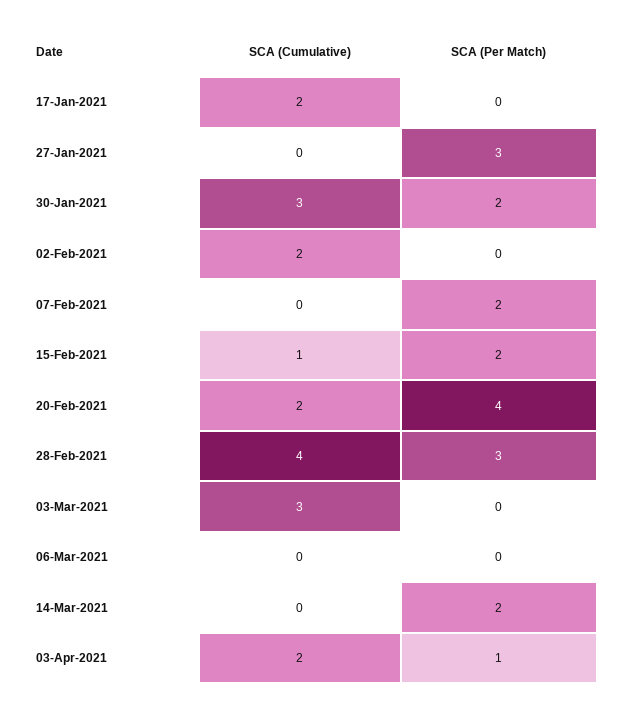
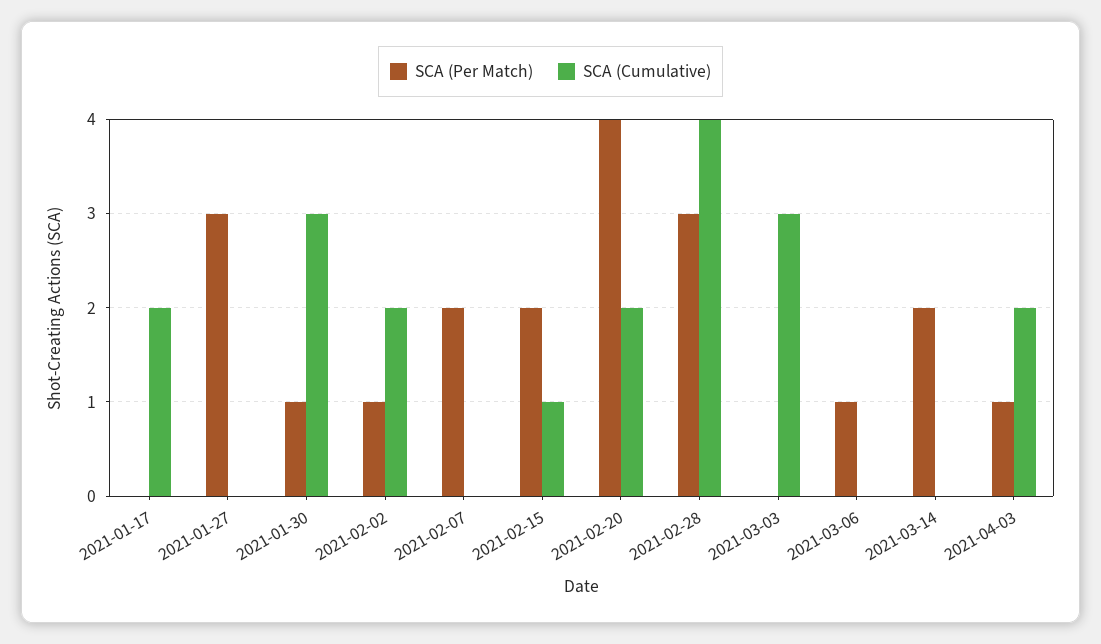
SCA (Per Match), 30-Jan-2021: 2 -> 1
SCA (Per Match), 02-Feb-2021: 0 -> 1
SCA (Per Match), 06-Mar-2021: 0 -> 1

